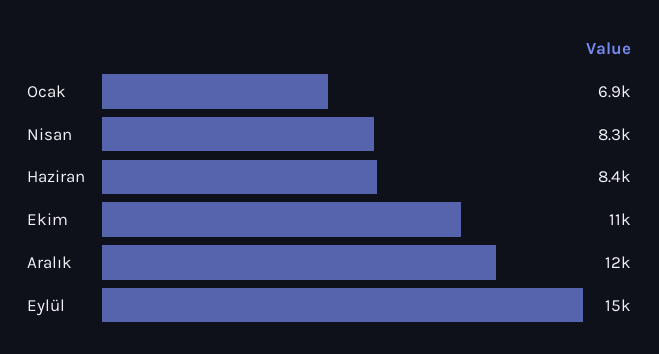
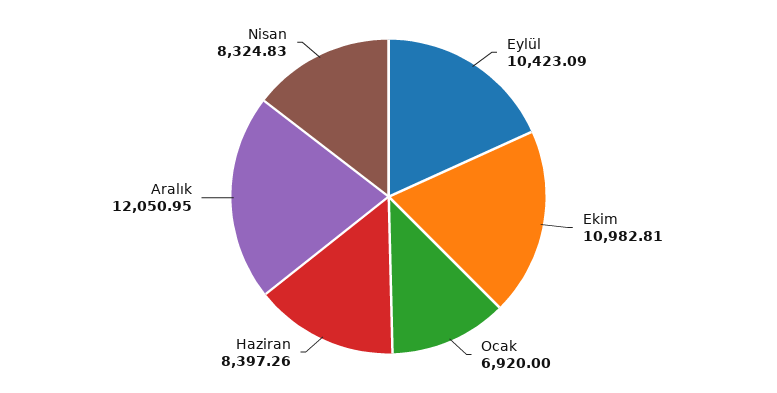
Eylül: 15000 -> 10423.09

